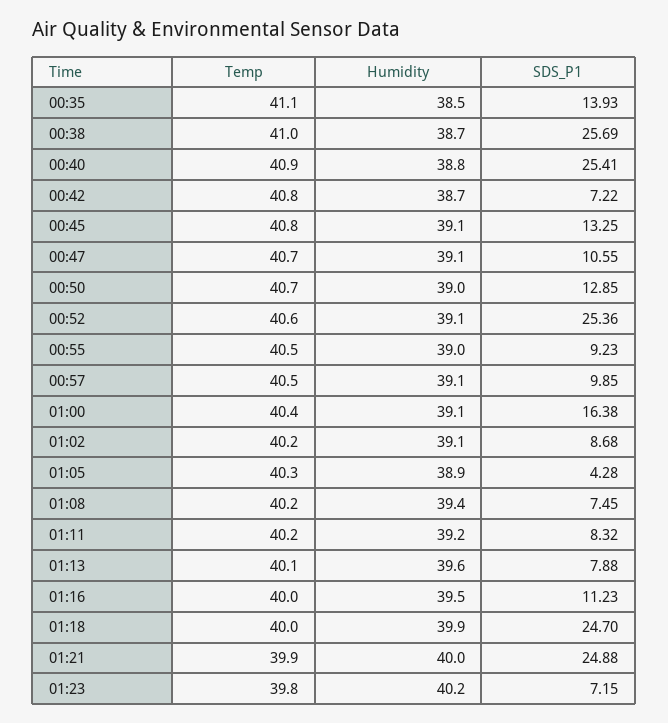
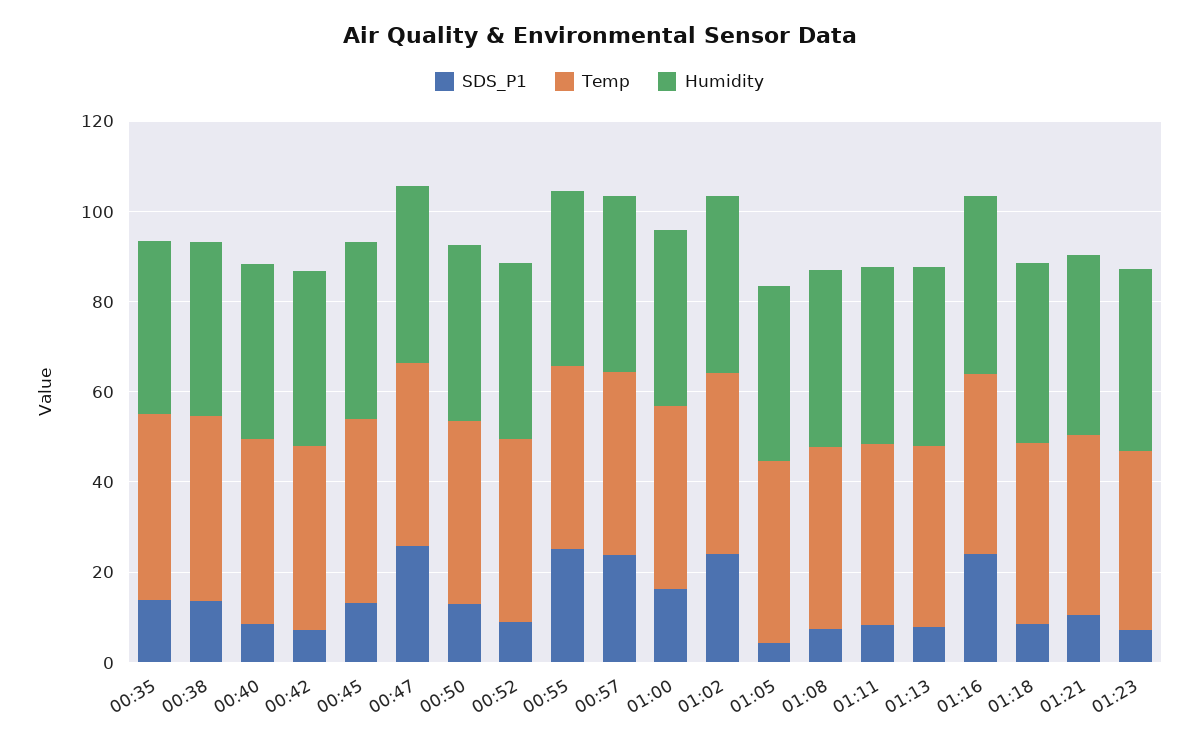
SDS_P1, 00:38: 25.69 -> 15
SDS_P1, 00:40: 25.41 -> 10
SDS_P1, 00:47: 10.55 -> 25
SDS_P1, 00:52: 25.36 -> 10
SDS_P1, 00:55: 9.23 -> 25
SDS_P1, 00:57: 9.85 -> 25
SDS_P1, 01:02: 8.68 -> 25
SDS_P1, 01:16: 11.23 -> 25
SDS_P1, 01:18: 24.7 -> 10
SDS_P1, 01:21: 24.88 -> 10

